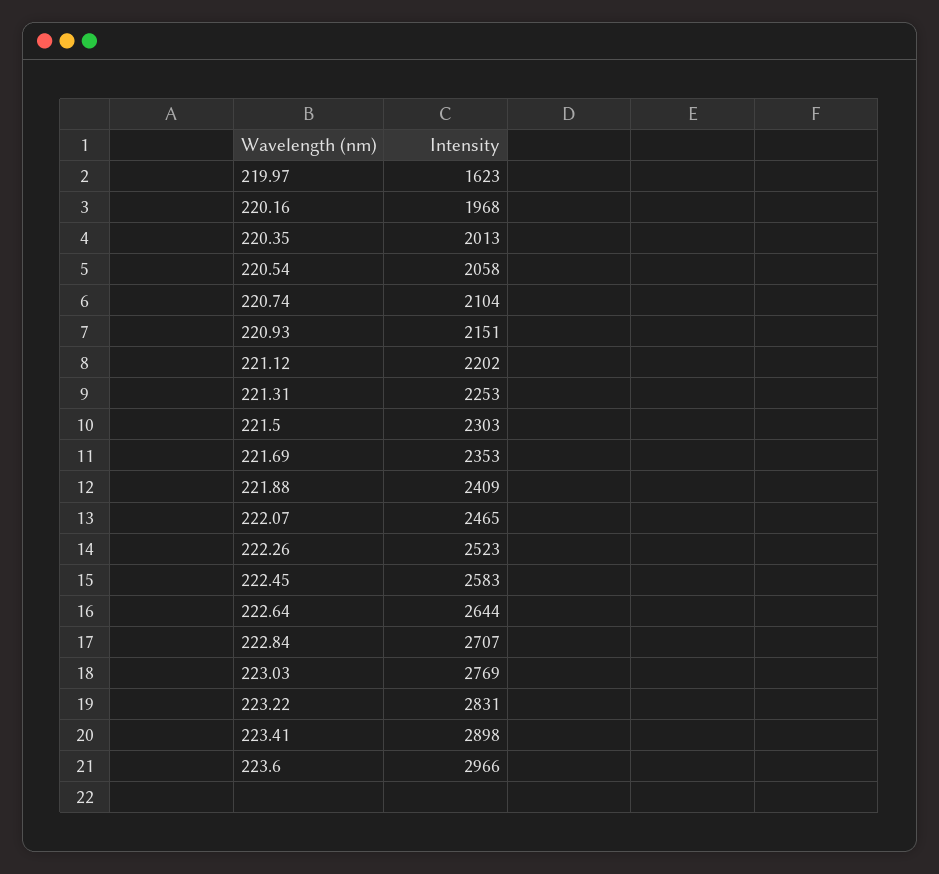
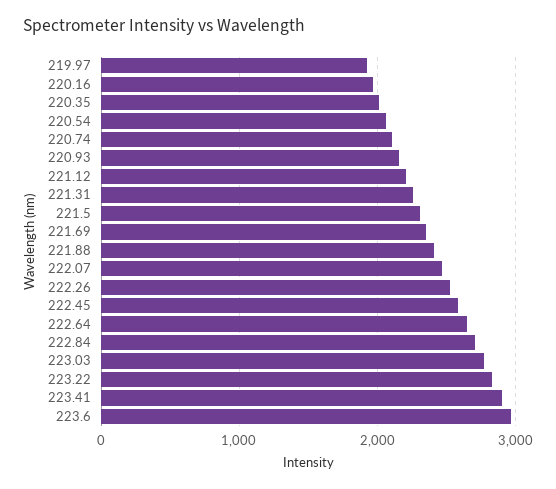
219.97: 1623 -> 1900

